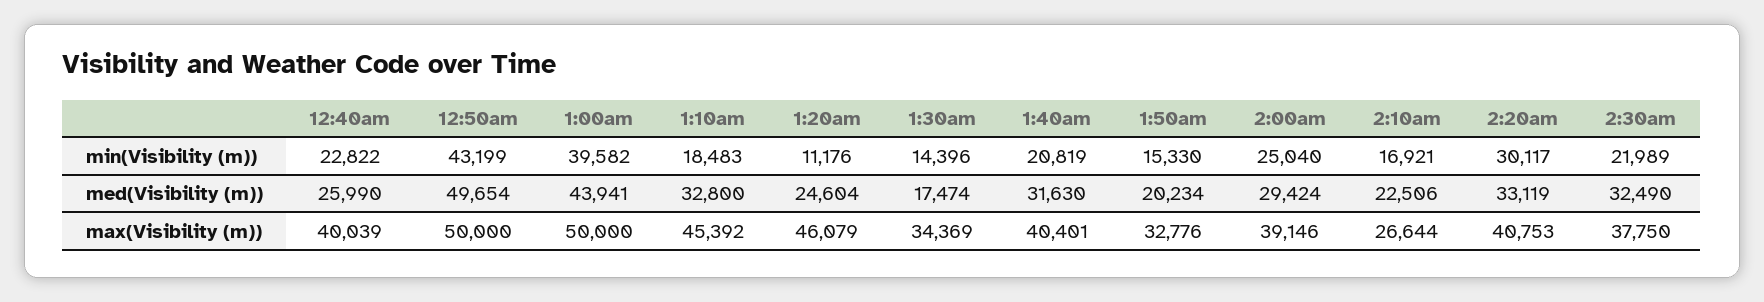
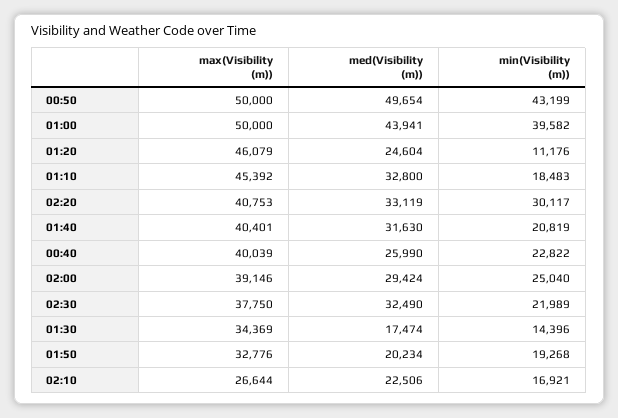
1:50am, min(Visibility (m)): 15330 -> 19268

